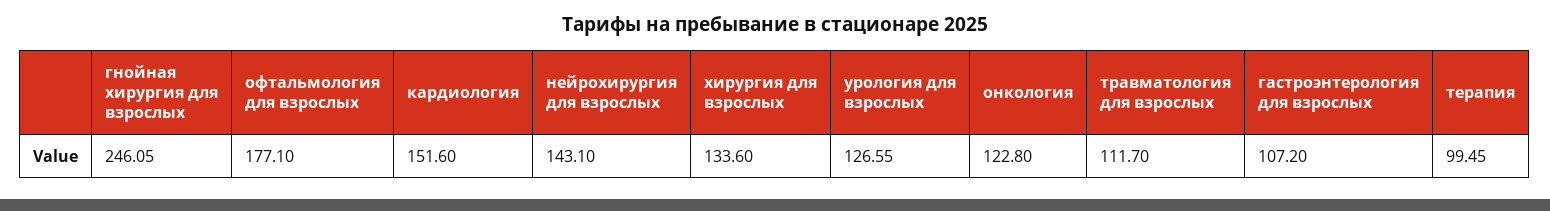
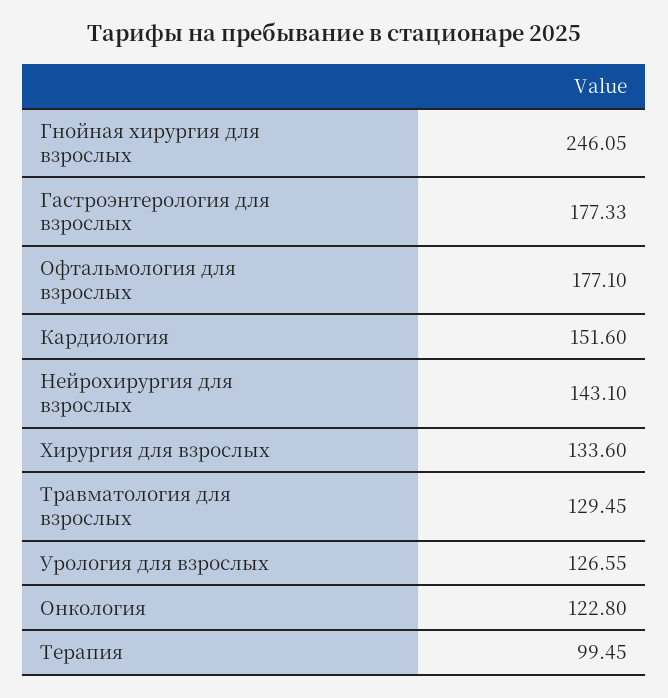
травматология для взрослых: 111.7 -> 129.45
гастроэнтерология для взрослых: 107.2 -> 177.33

